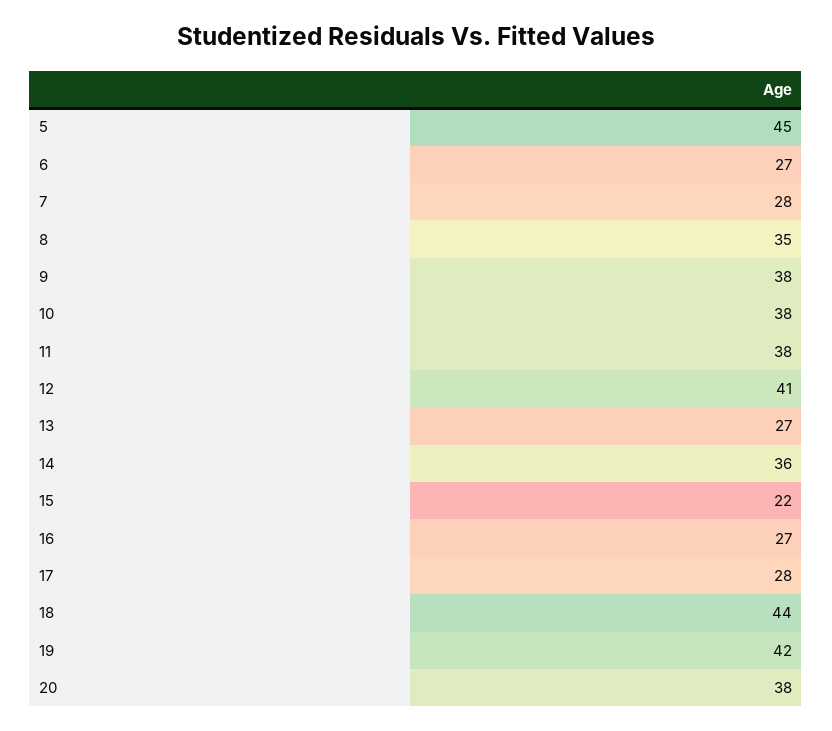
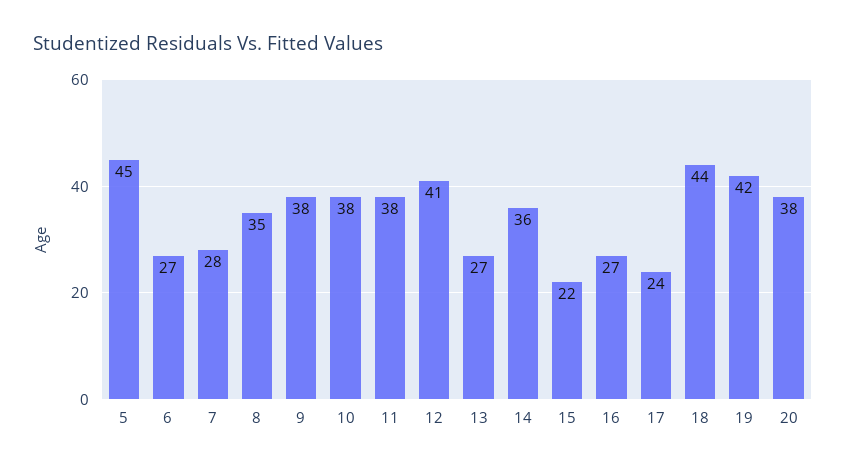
17: 28 -> 24

